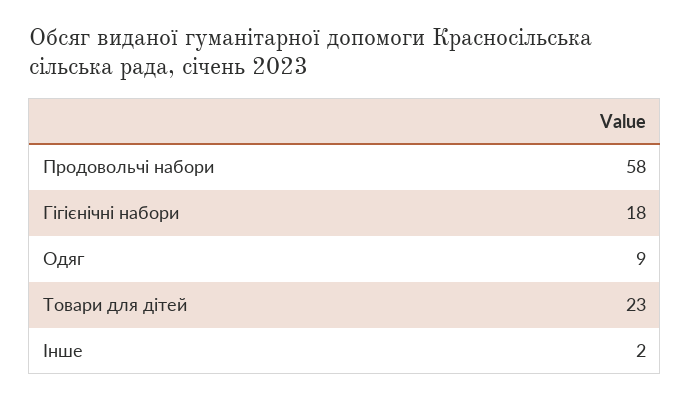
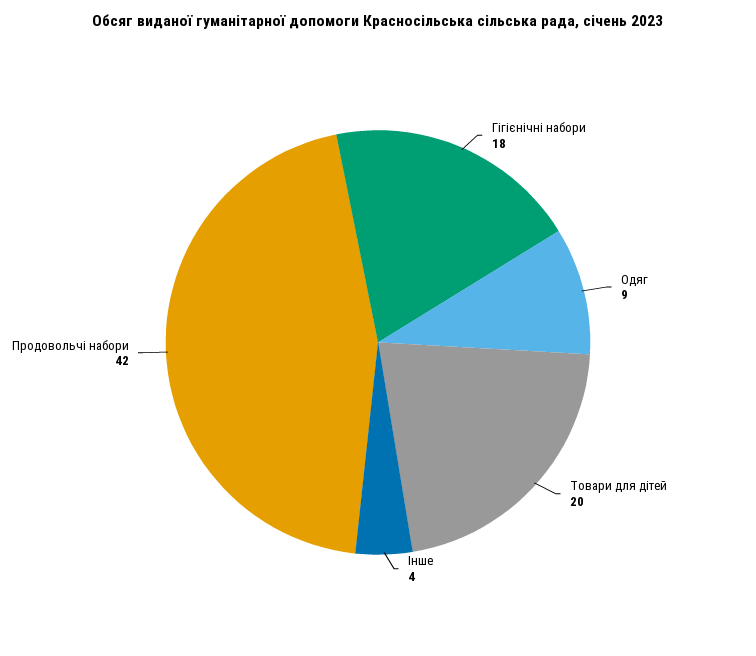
Продовольчі набори: 58 -> 42
Товари для дітей: 23 -> 20
Інше: 2 -> 4

